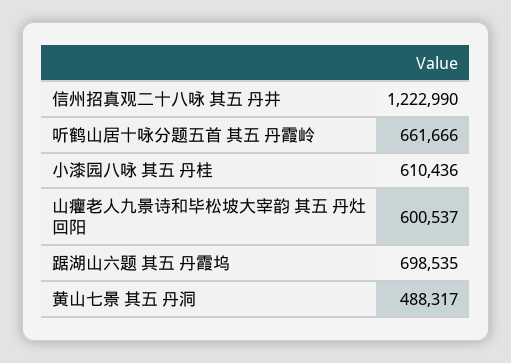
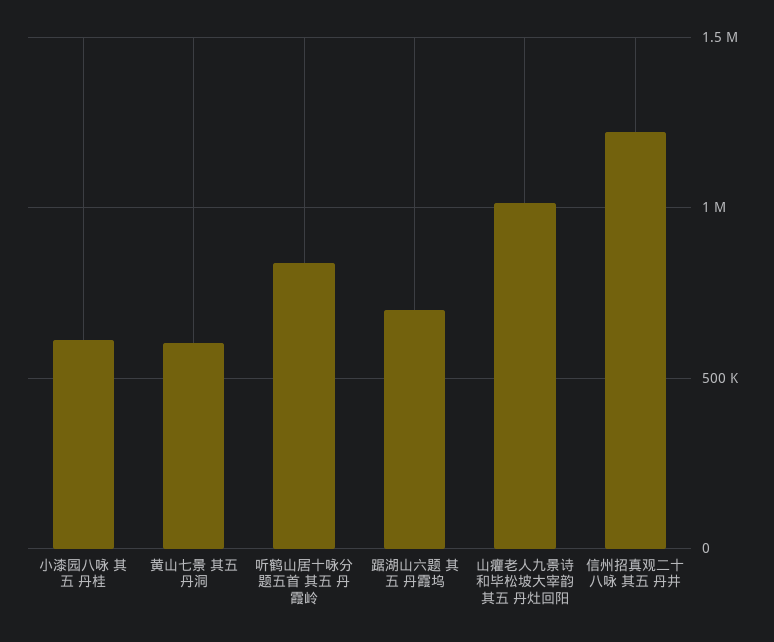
听鹤山居十咏分题五首 其五 丹霞岭: 661666 -> 850000
山癯老人九景诗和毕松坡大宰韵 其五 丹灶回阳: 600537 -> 1000000
黄山七景 其五 丹洞: 488317 -> 600000

